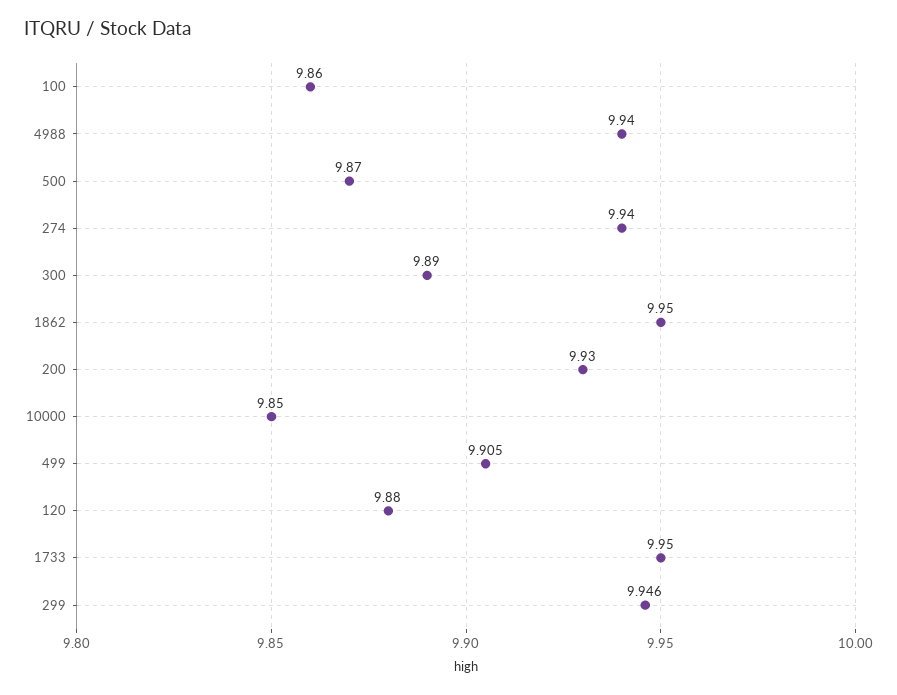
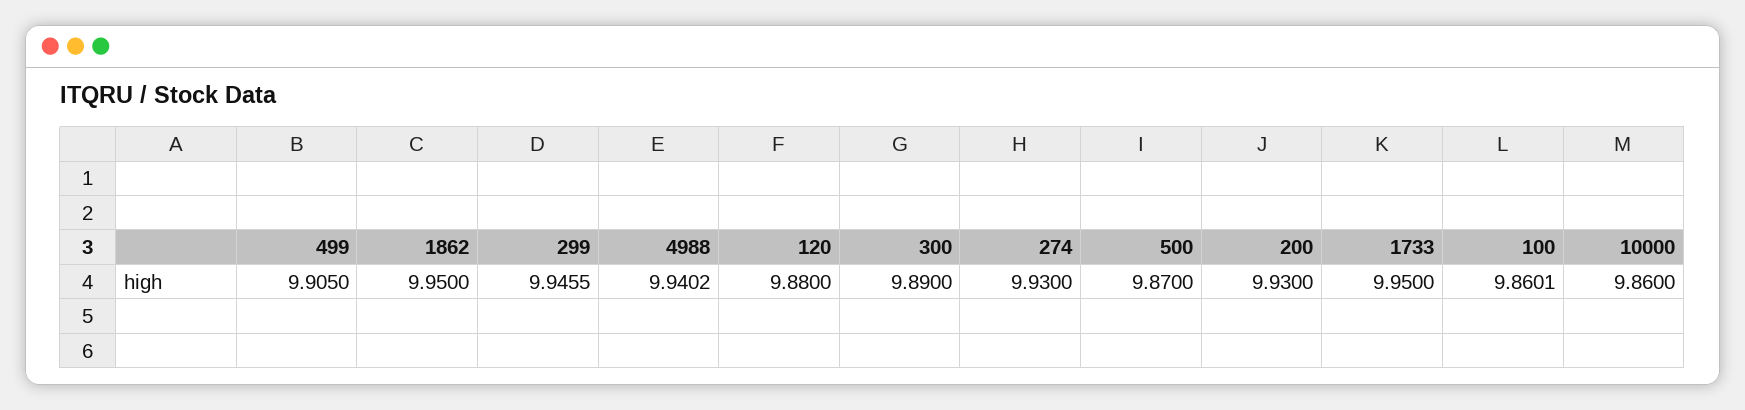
274: 9.94 -> 9.93
10000: 9.85 -> 9.86

